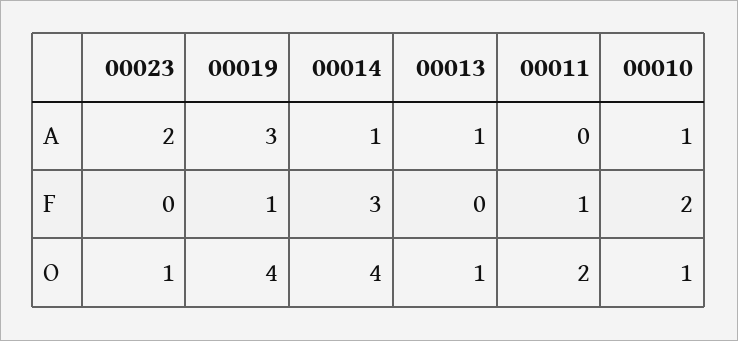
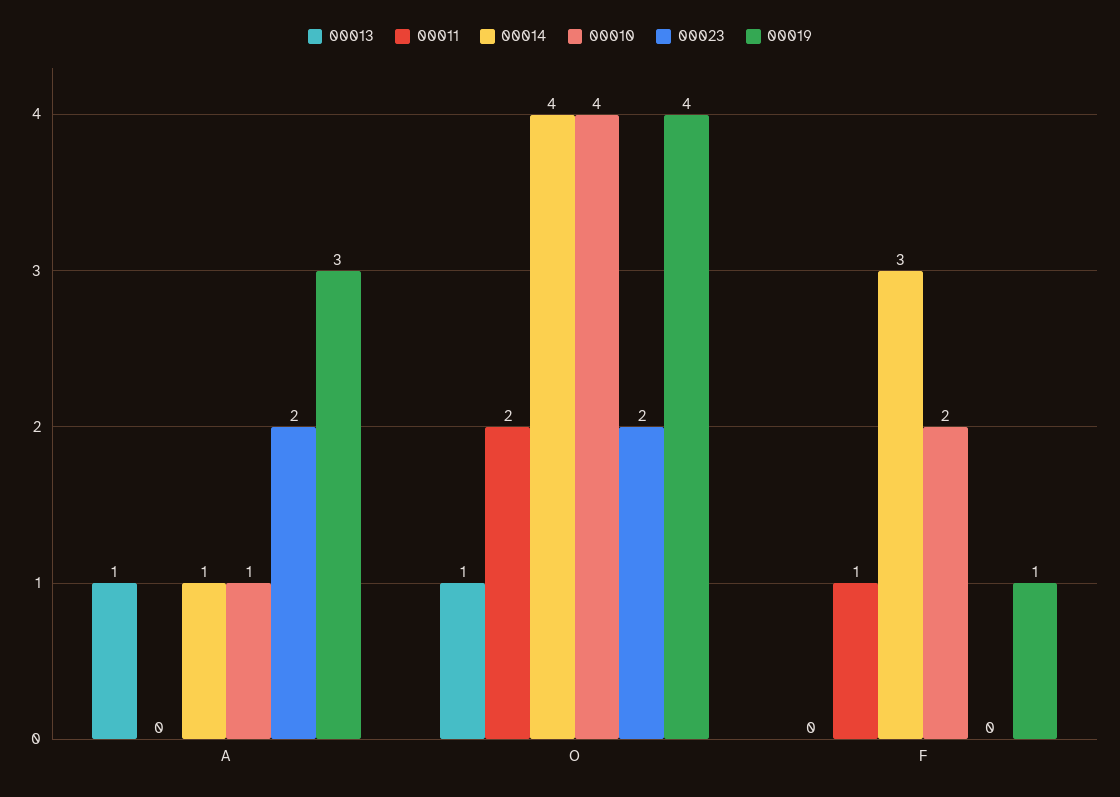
00023, O: 1 -> 2
00010, O: 1 -> 4

